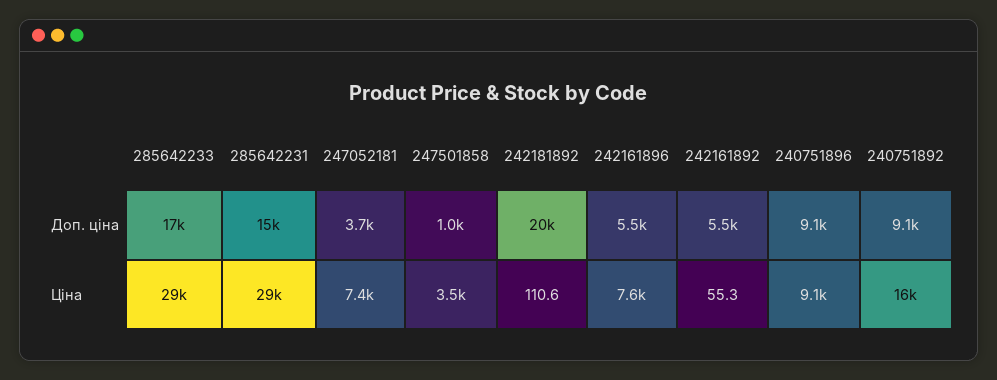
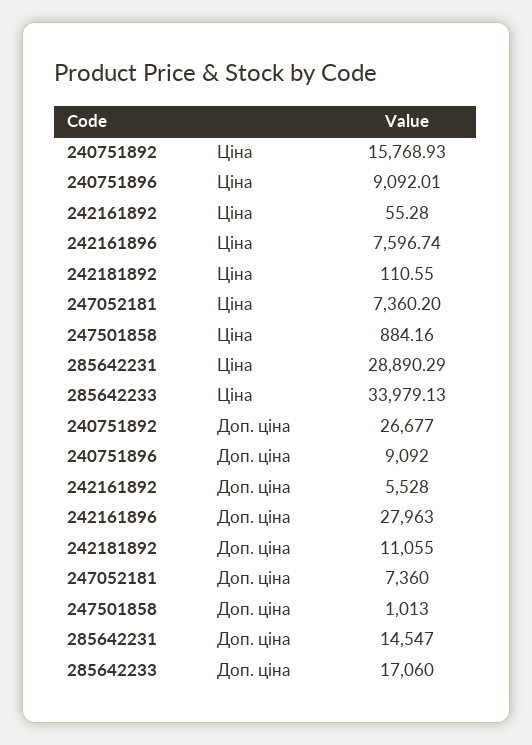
247052181, Доп. ціна: 3700 -> 7360
242181892, Доп. ціна: 20000 -> 11055
242161896, Доп. ціна: 5500 -> 27963
240751892, Доп. ціна: 9100 -> 26677
285642233, Ціна: 29000 -> 33979.13
247501858, Ціна: 3500 -> 884.16

